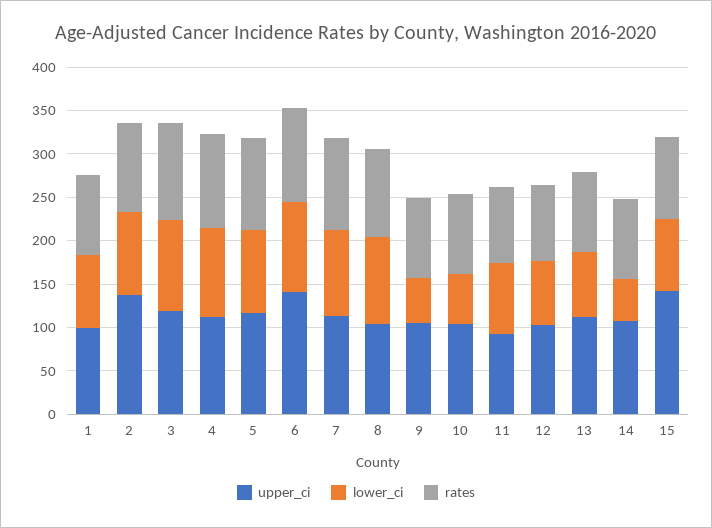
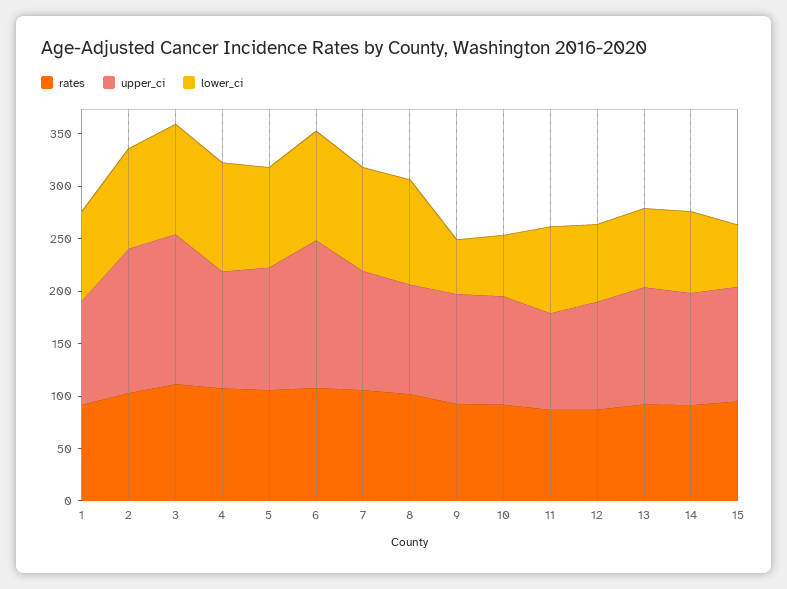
upper_ci, 3: 120 -> 140
lower_ci, 14: 50 -> 80
upper_ci, 15: 140 -> 110
lower_ci, 15: 80 -> 60

